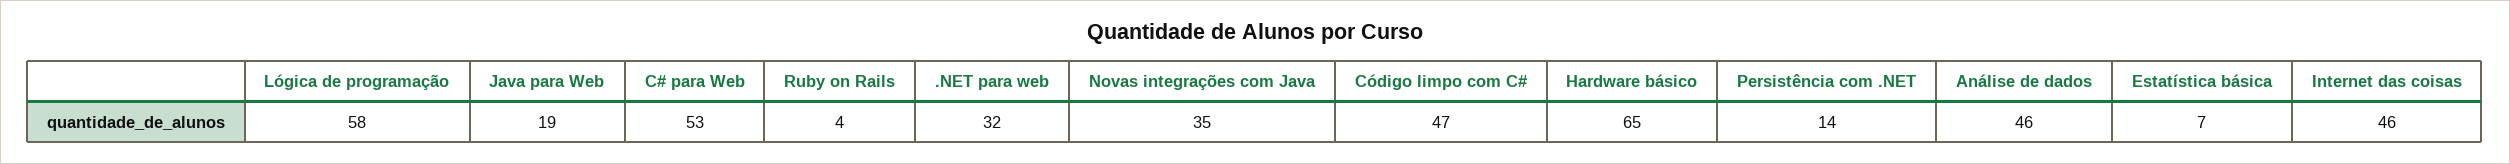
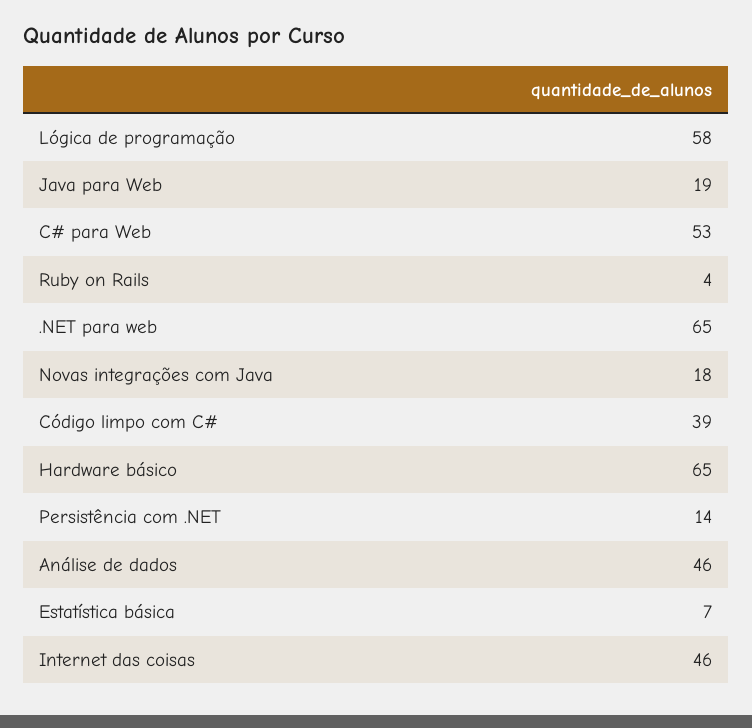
.NET para web: 32 -> 65
Novas integrações com Java: 35 -> 18
Código limpo com C#: 47 -> 39

